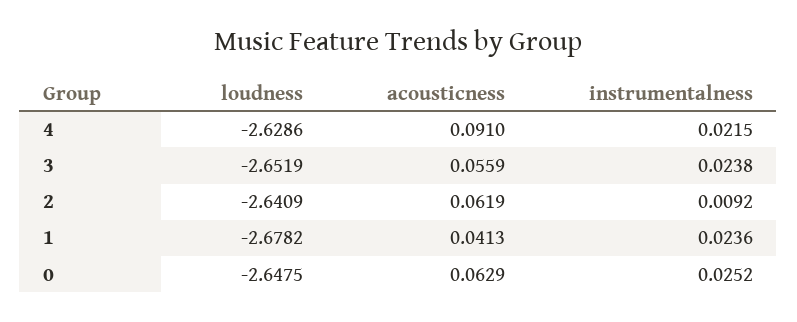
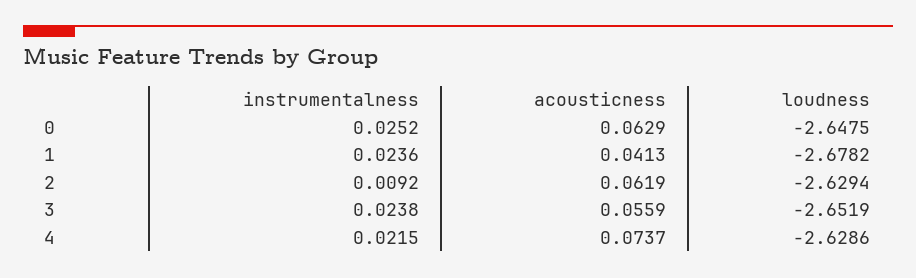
acousticness, 4: 0.091 -> 0.0737
loudness, 2: -2.6409 -> -2.6294

